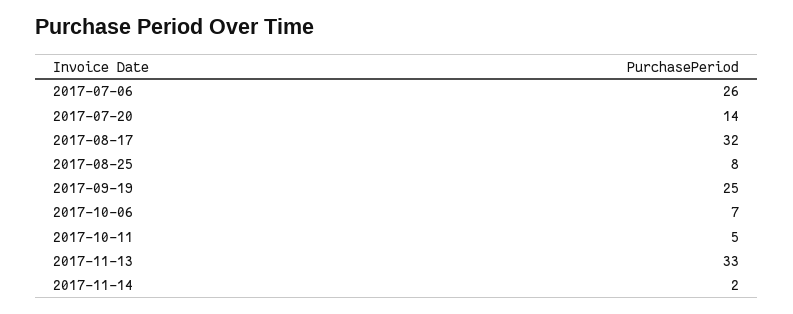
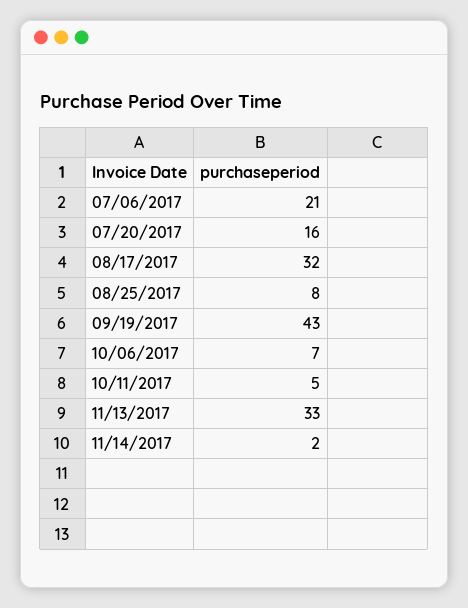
2017-07-06: 26 -> 21
2017-07-20: 14 -> 16
2017-09-19: 25 -> 43

